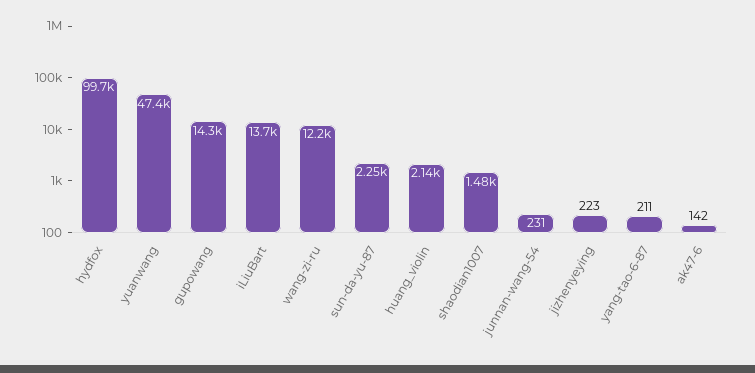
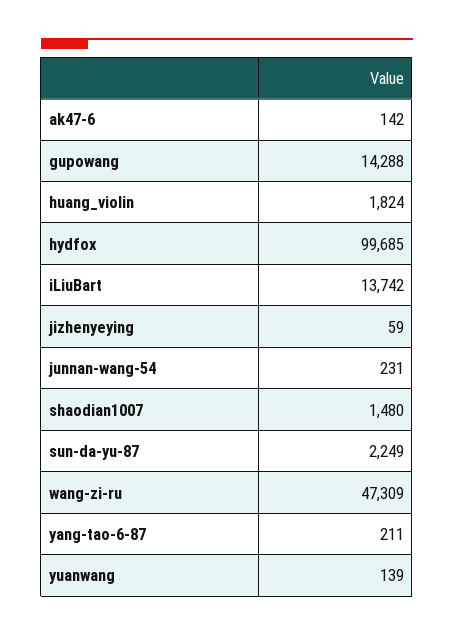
yuanwang: 47400 -> 139
wang-zi-ru: 12200 -> 47309
huang_violin: 2140 -> 1824
jizhenyeying: 223 -> 59

